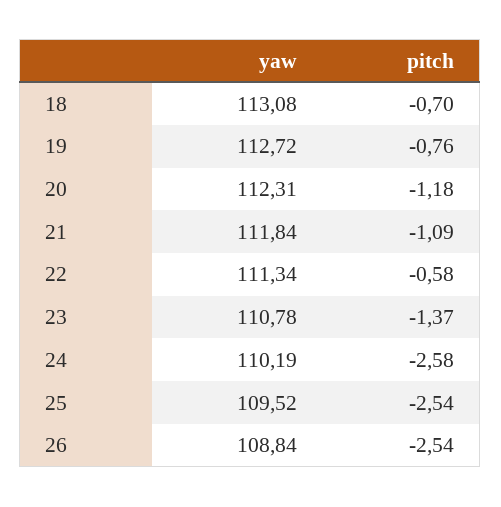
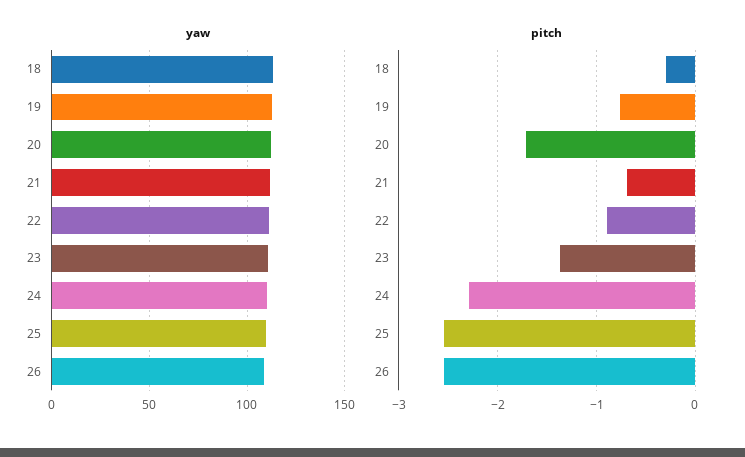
pitch, 18: -0.7 -> -0.3
pitch, 20: -1.18 -> -1.7
pitch, 21: -1.09 -> -0.7
pitch, 22: -0.58 -> -0.9
pitch, 24: -2.58 -> -2.3

